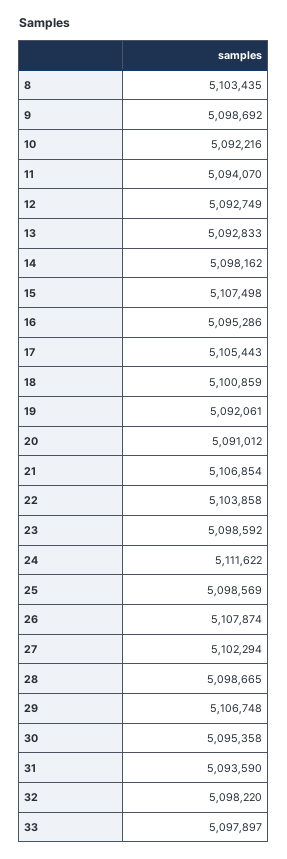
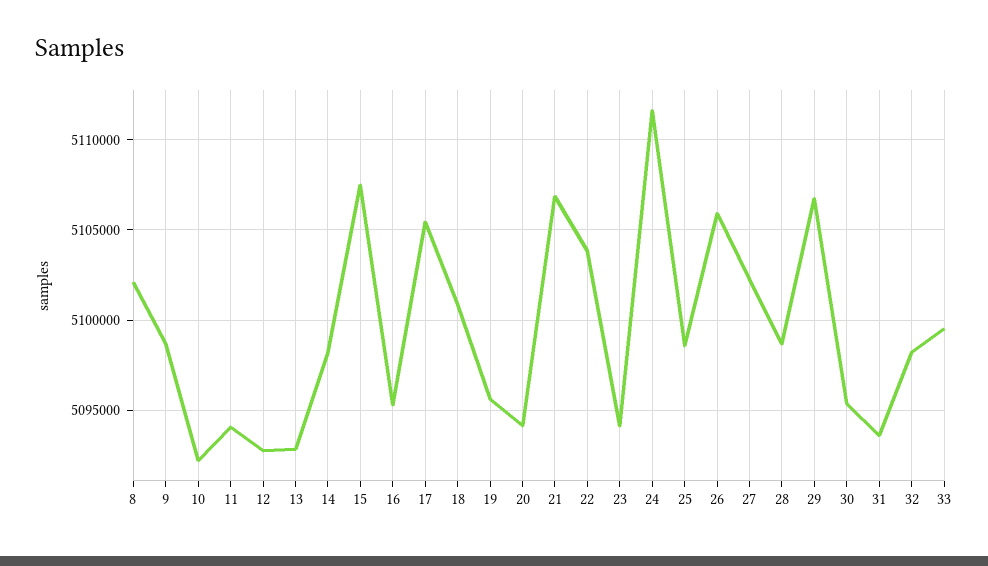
8: 5103435 -> 5102000
19: 5092061 -> 5095500
20: 5091012 -> 5094000
23: 5098592 -> 5094000
26: 5107874 -> 5106000
33: 5097897 -> 5099500

